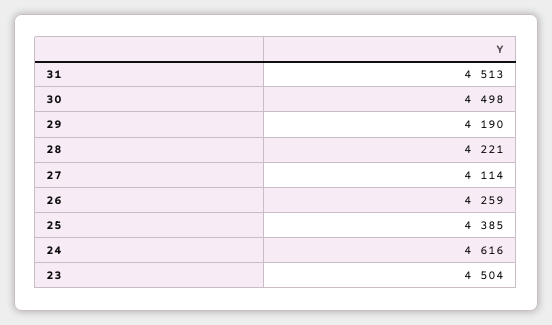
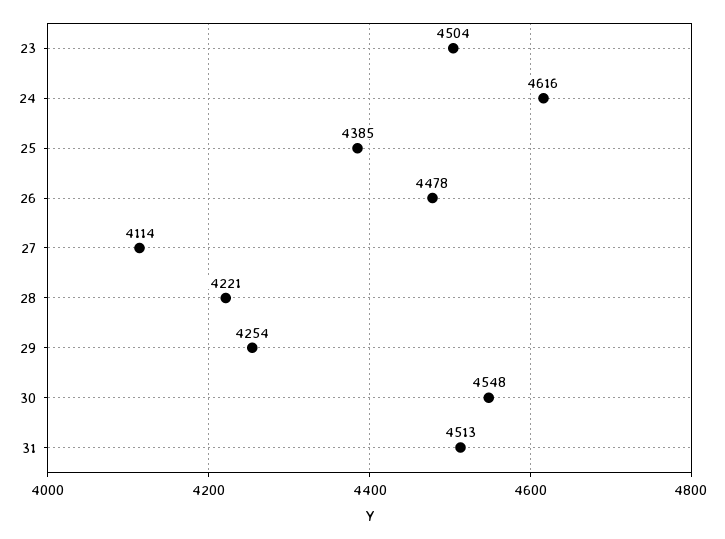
30: 4498 -> 4548
29: 4190 -> 4254
26: 4259 -> 4478

